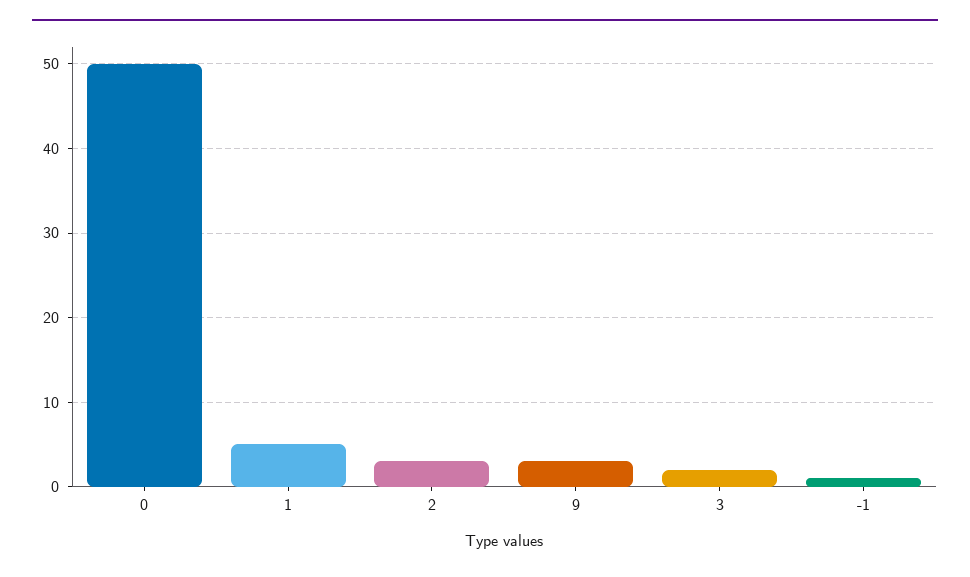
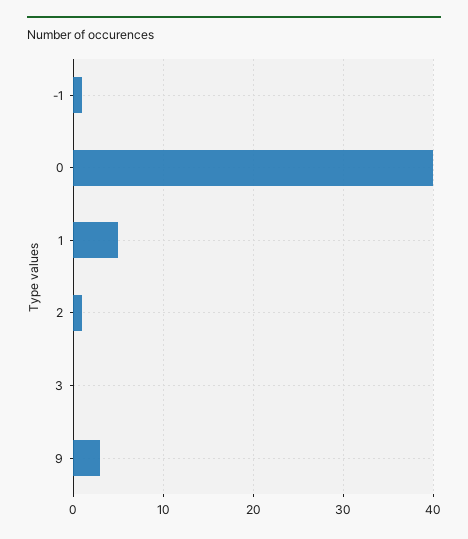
0: 50 -> 40
2: 3 -> 1
3: 2 -> 0

